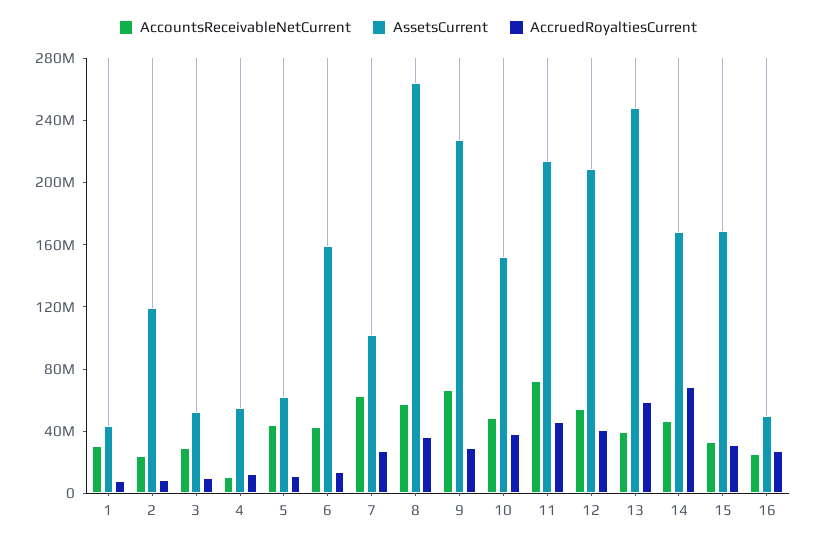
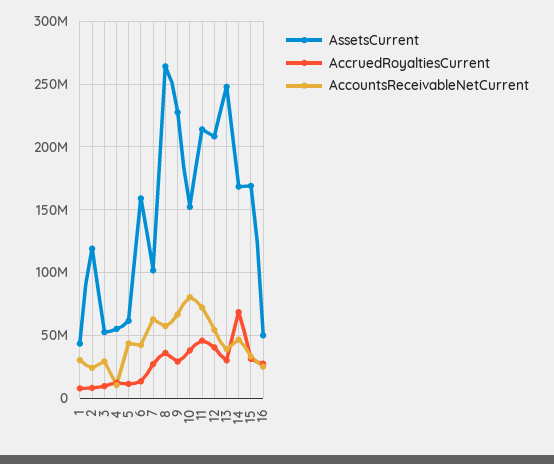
AccountsReceivableNetCurrent, 10: 50000000 -> 80000000
AccruedRoyaltiesCurrent, 13: 60000000 -> 30000000

